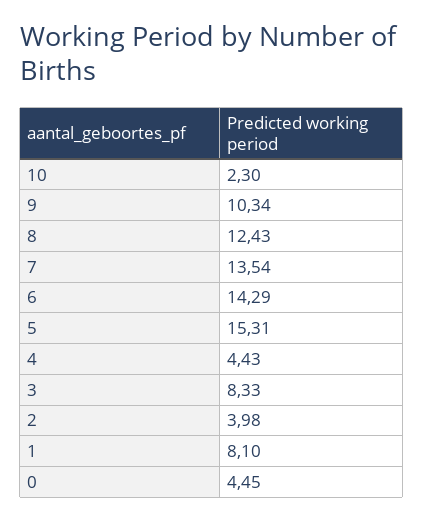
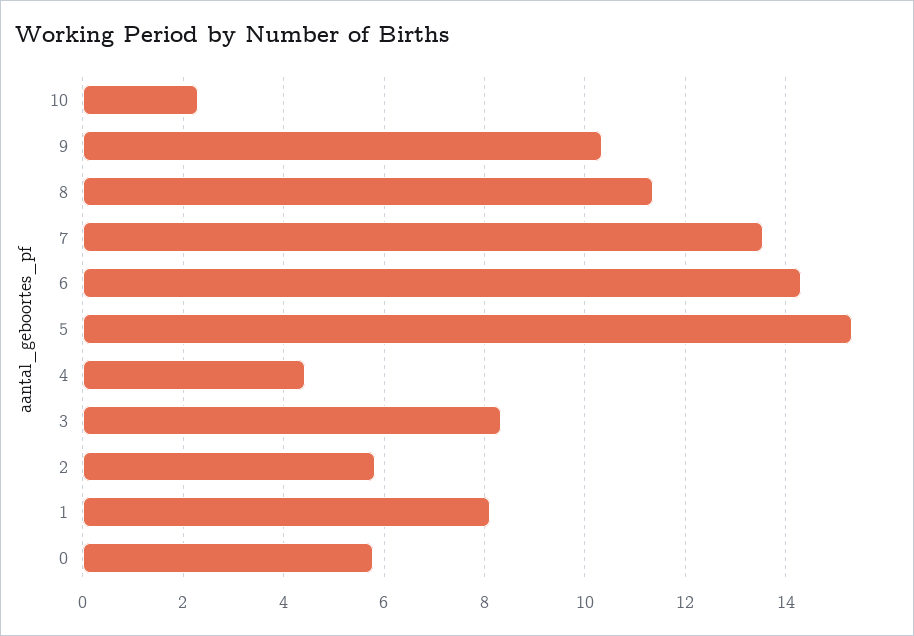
8: 12.43 -> 11.4
2: 3.98 -> 5.8
0: 4.45 -> 5.8

